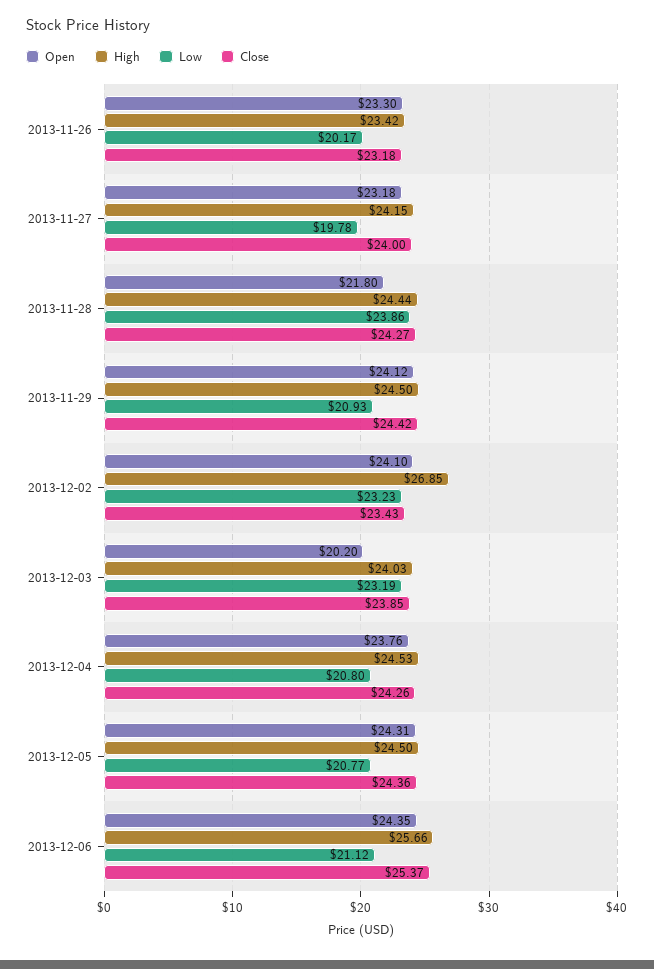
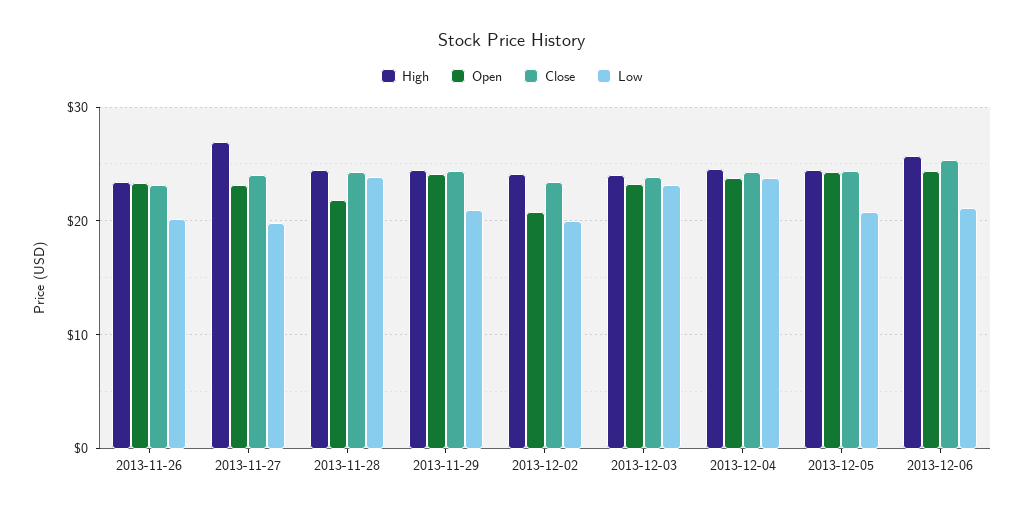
High, 2013-11-27: 24.15 -> 27
Open, 2013-12-02: 24.1 -> 21
High, 2013-12-02: 26.85 -> 24
Low, 2013-12-02: 23.23 -> 20
Open, 2013-12-03: 20.2 -> 23
Low, 2013-12-04: 20.8 -> 24

